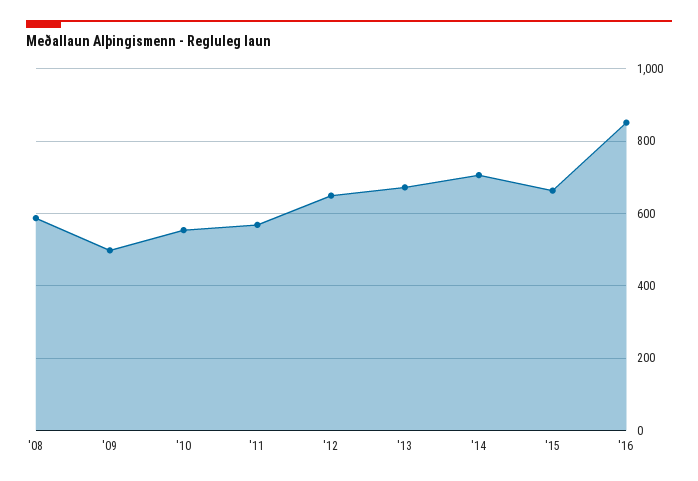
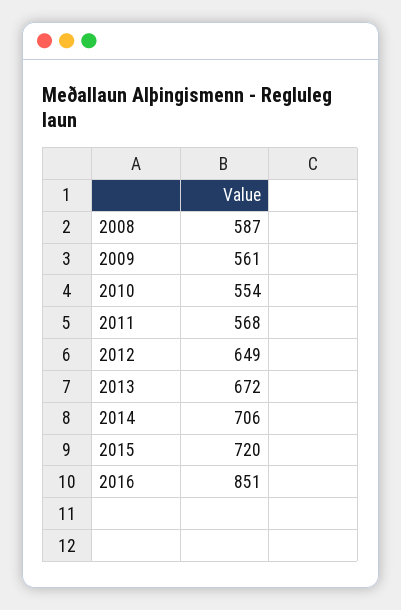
'09: 500 -> 561
'15: 660 -> 720

